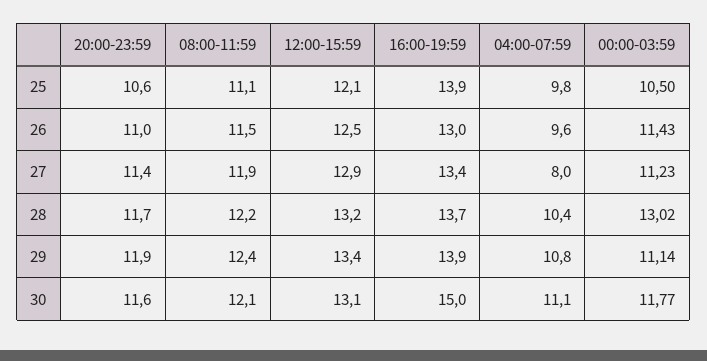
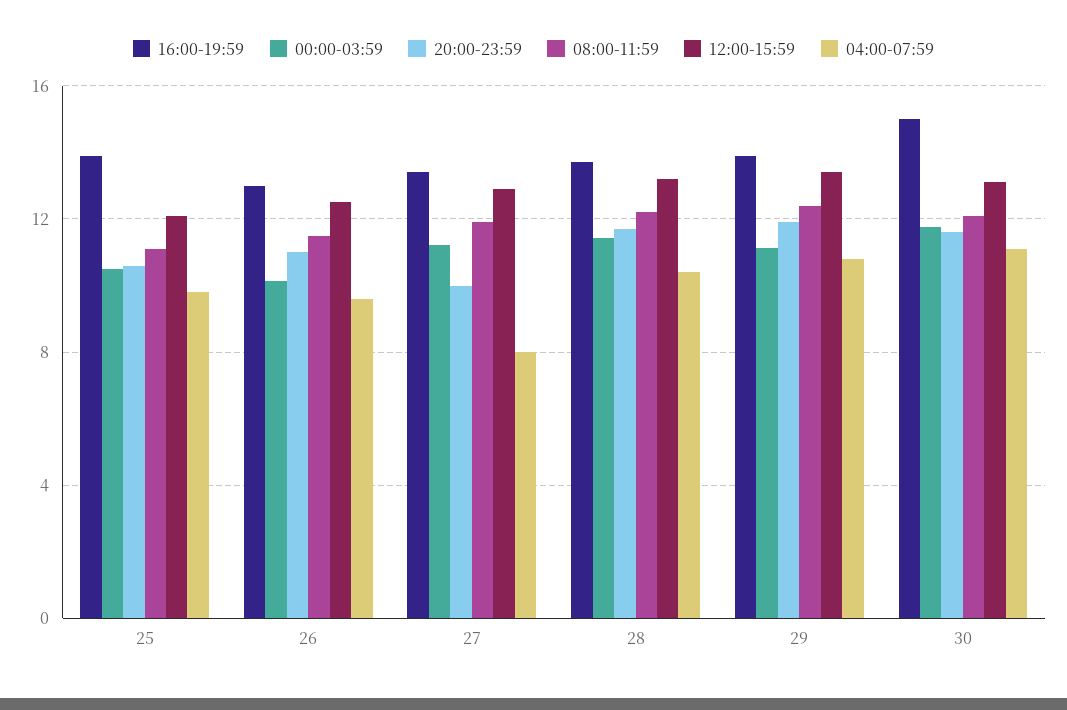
00:00-03:59, 26: 11.43 -> 10
20:00-23:59, 27: 11.4 -> 10
00:00-03:59, 28: 13.02 -> 11.5

